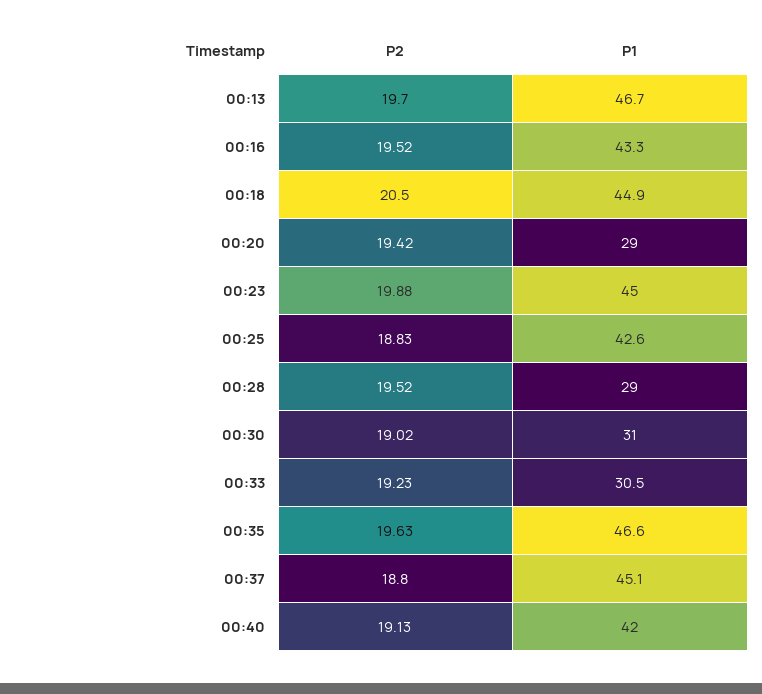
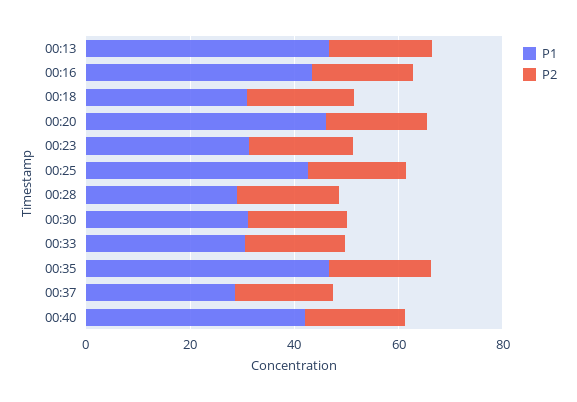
P1, 00:18: 44.9 -> 30
P1, 00:20: 29 -> 45
P1, 00:23: 45 -> 30
P1, 00:37: 45.1 -> 30

